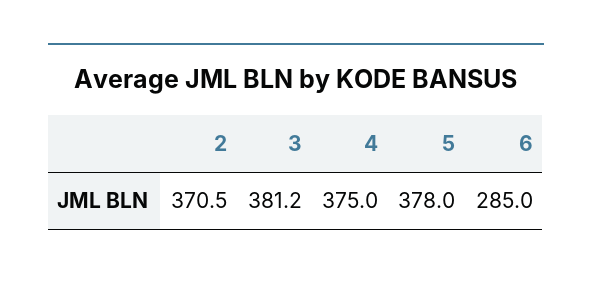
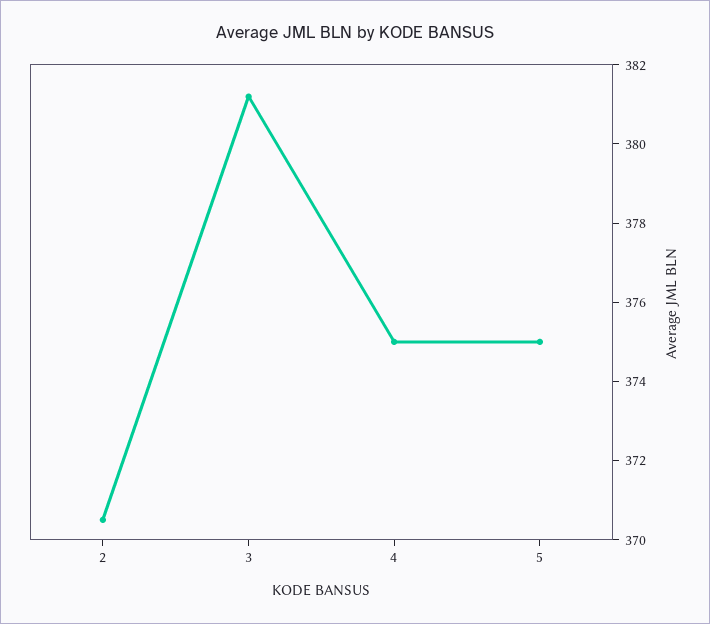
5: 378 -> 375
6: 285 -> none

